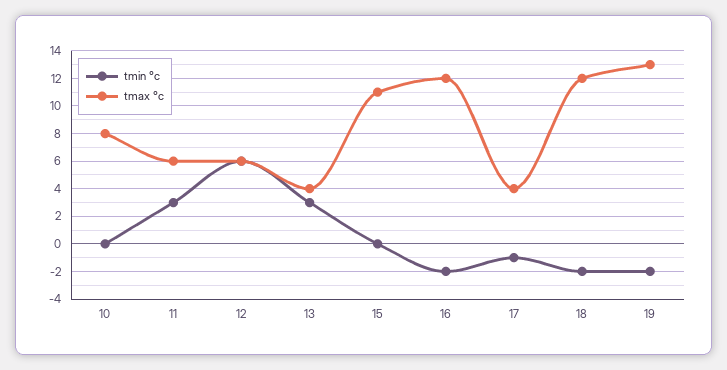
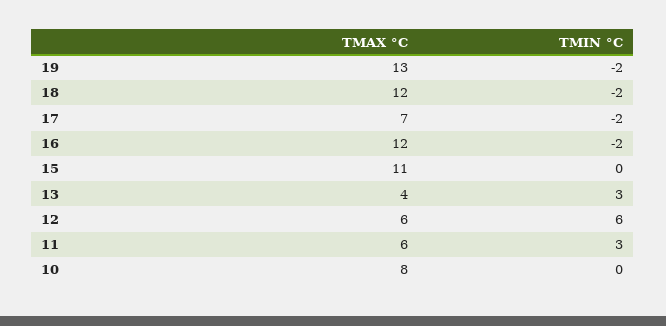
tmin °c, 17: -1 -> -2
tmax °c, 17: 4 -> 7

